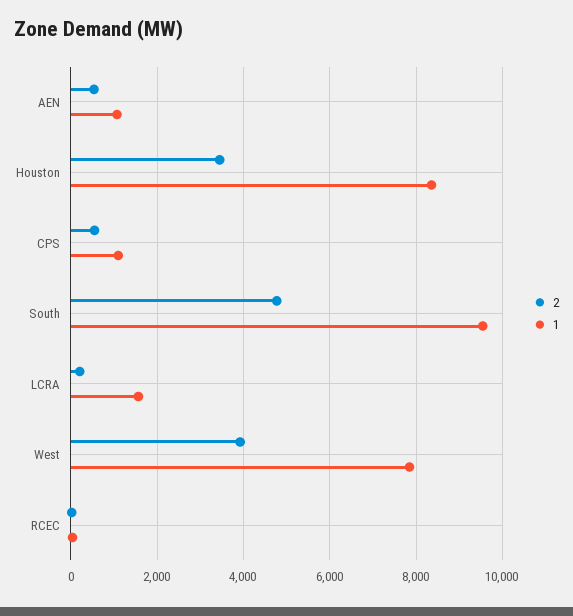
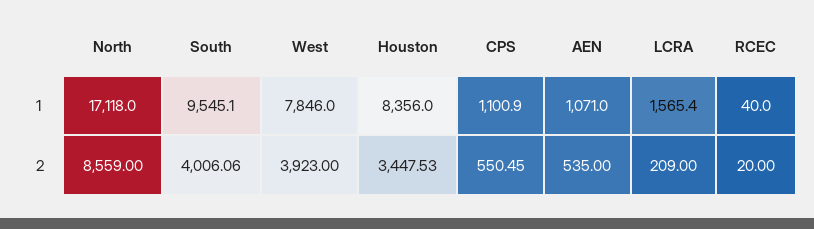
2, South: 4800 -> 4006.06
1, North: none -> 17118
2, North: none -> 8559

